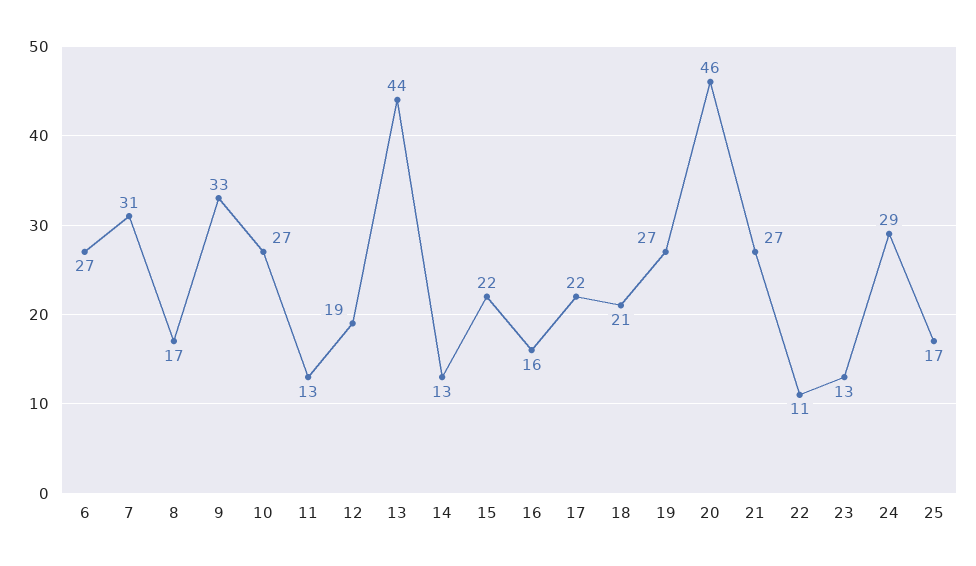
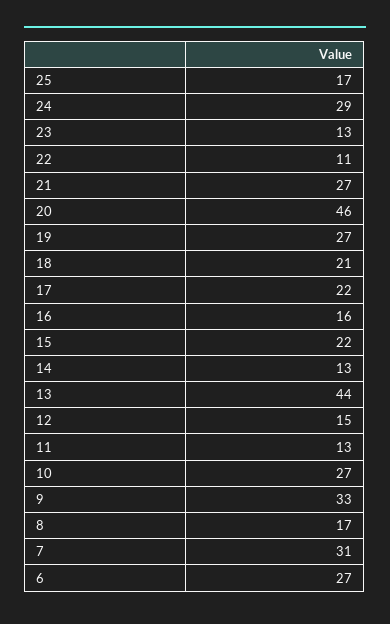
12: 19 -> 15

